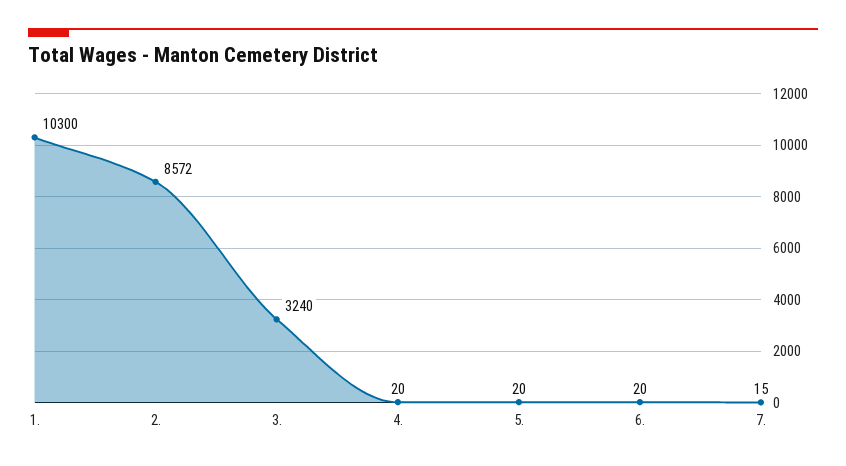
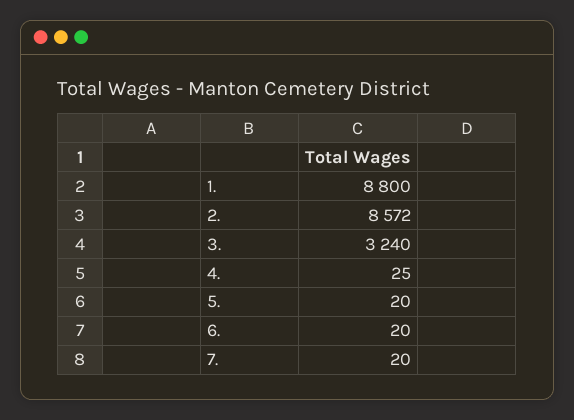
1.: 10300 -> 8800
4.: 20 -> 25
7.: 15 -> 20

